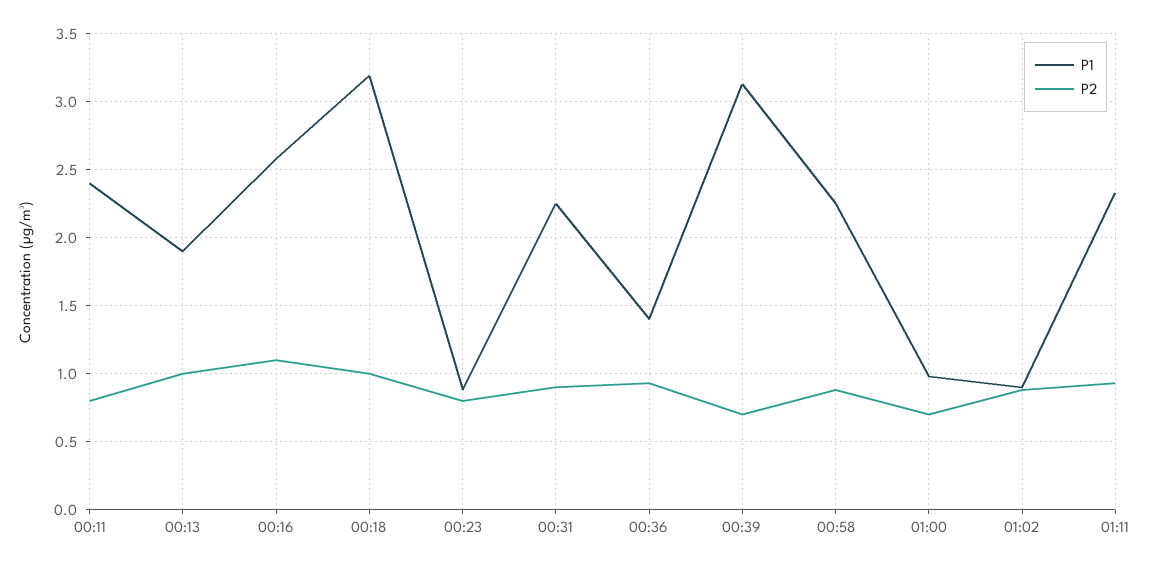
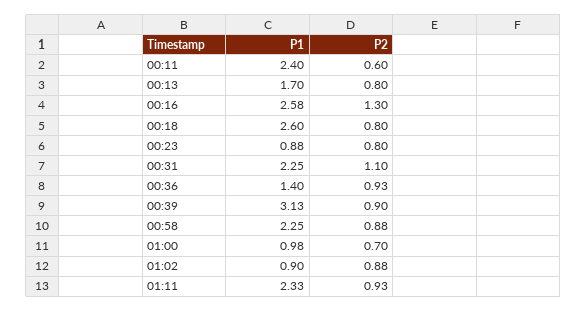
P2, 00:11: 0.8 -> 0.6
P1, 00:13: 1.9 -> 1.7
P2, 00:13: 1 -> 0.8
P2, 00:16: 1.1 -> 1.3
P1, 00:18: 3.2 -> 2.6
P2, 00:18: 1 -> 0.8
P2, 00:31: 0.9 -> 1.1
P2, 00:39: 0.7 -> 0.9

